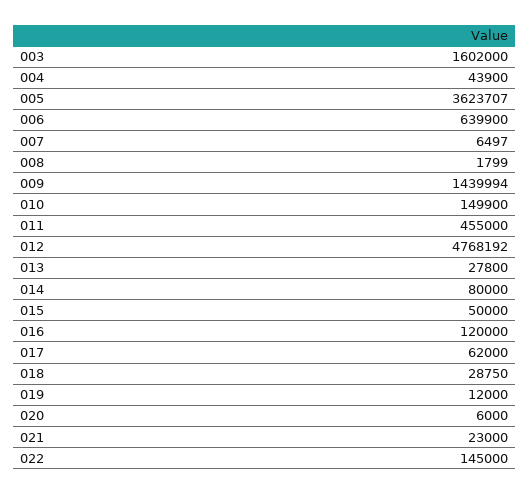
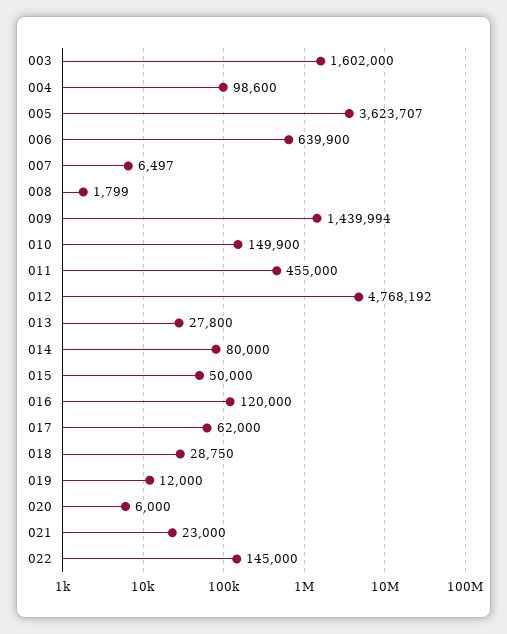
004: 43900 -> 98600

